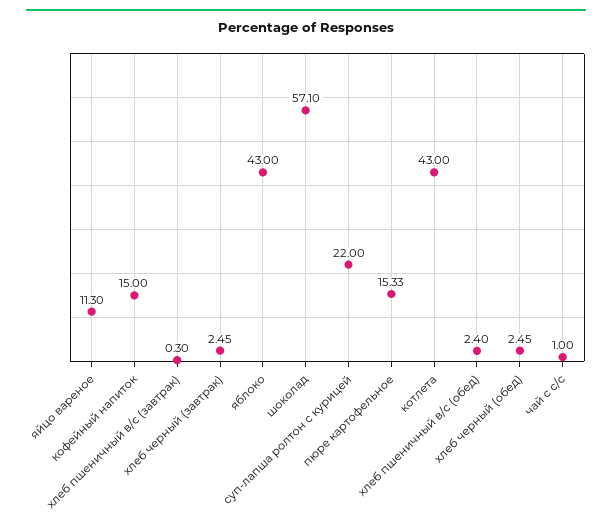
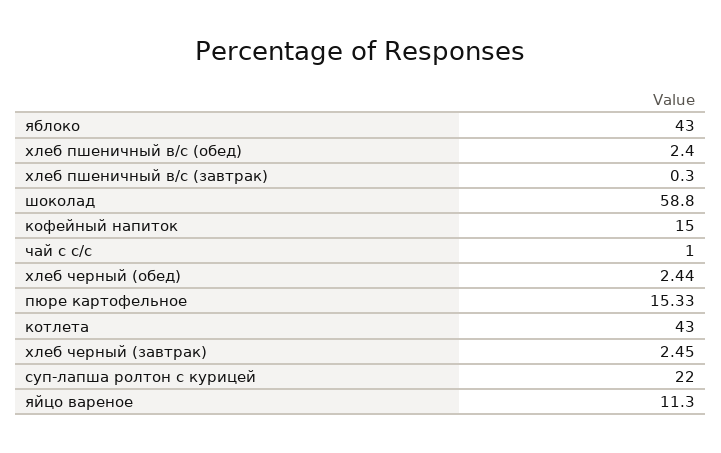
шоколад: 57.1 -> 58.8
хлеб черный (обед): 2.45 -> 2.44

